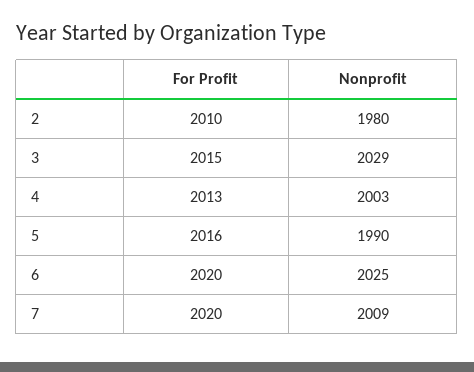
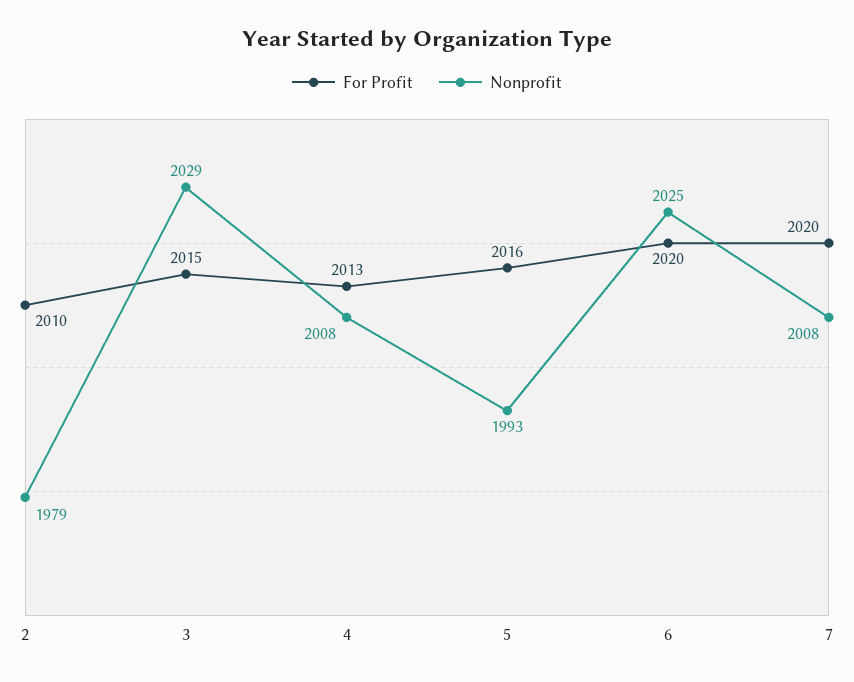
Nonprofit, 2: 1980 -> 1979
Nonprofit, 4: 2003 -> 2008
Nonprofit, 5: 1990 -> 1993
Nonprofit, 7: 2009 -> 2008

